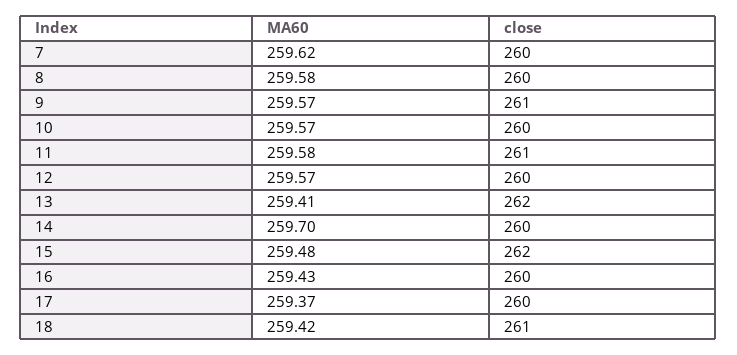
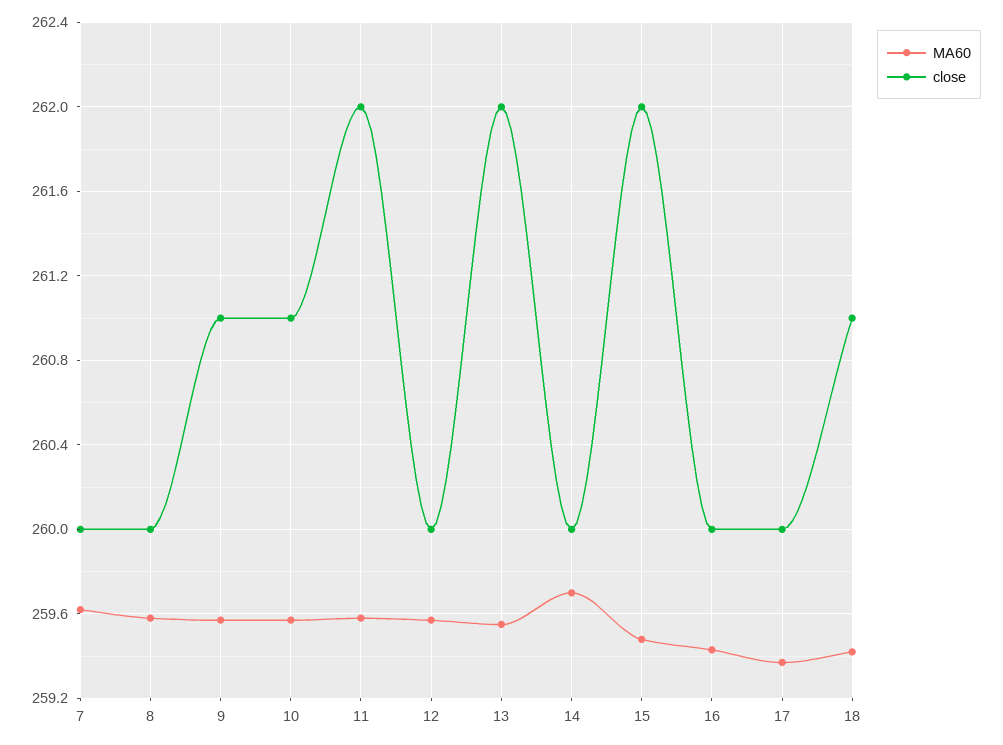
close, 10: 260 -> 261
close, 11: 261 -> 262
MA60, 13: 259.41 -> 259.55

